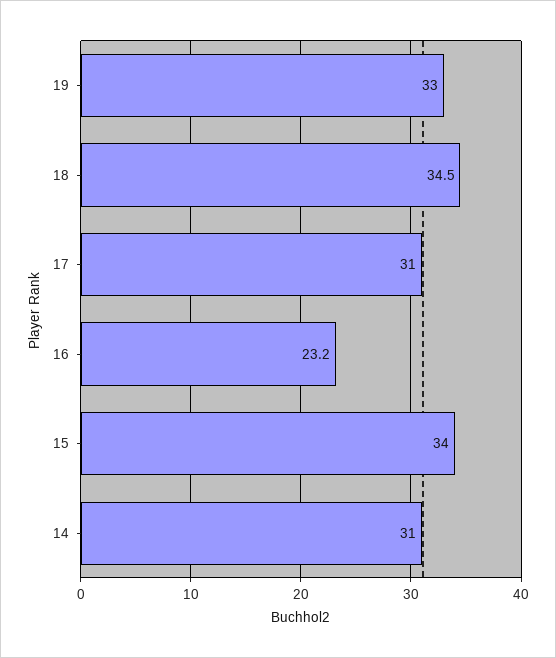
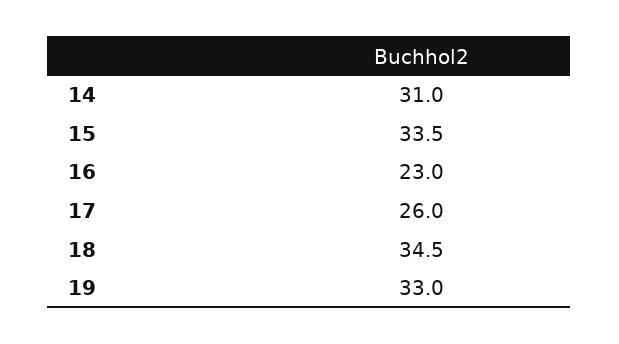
17: 31 -> 26
16: 23.2 -> 23
15: 34 -> 33.5

